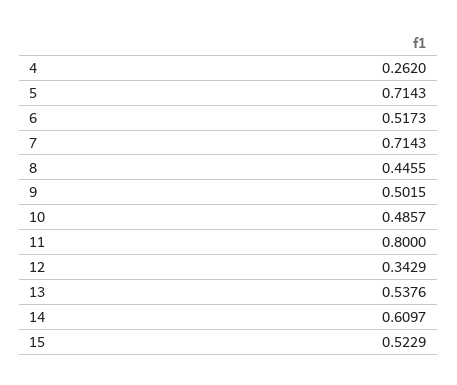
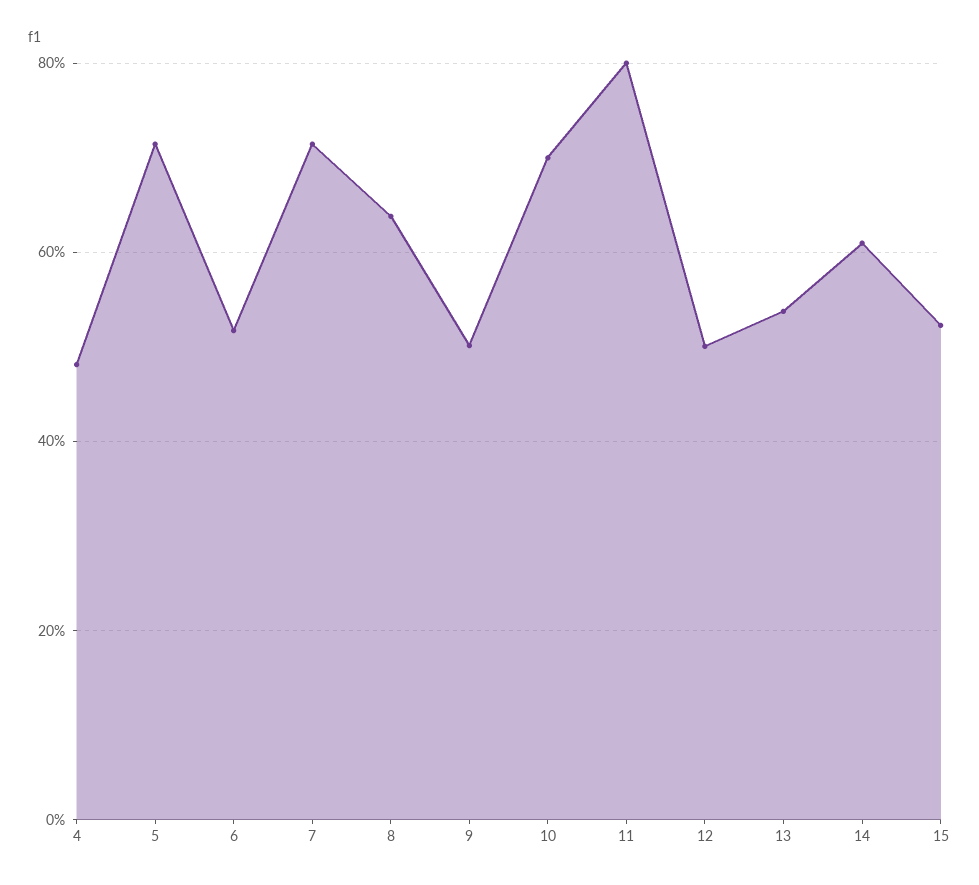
4: 0.262 -> 0.48
8: 0.4455 -> 0.64
10: 0.4857 -> 0.7
12: 0.3429 -> 0.5

